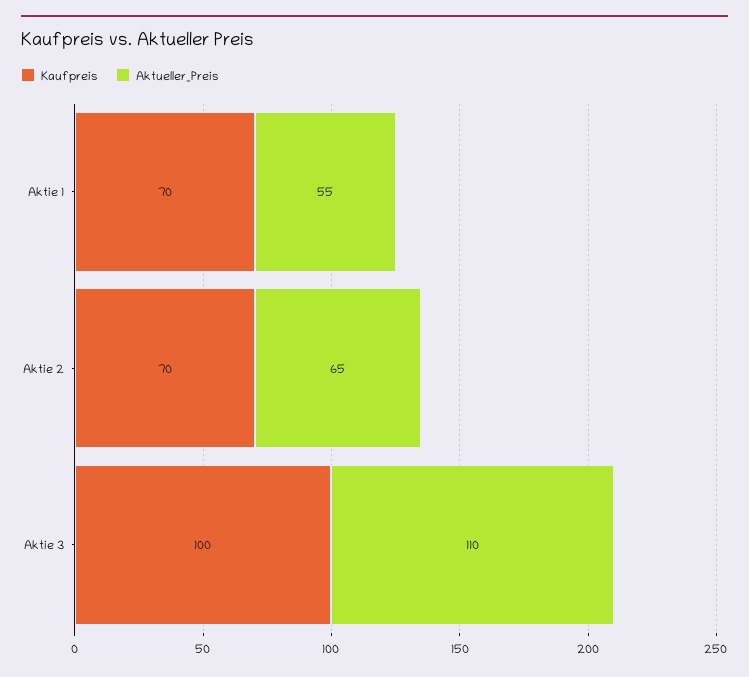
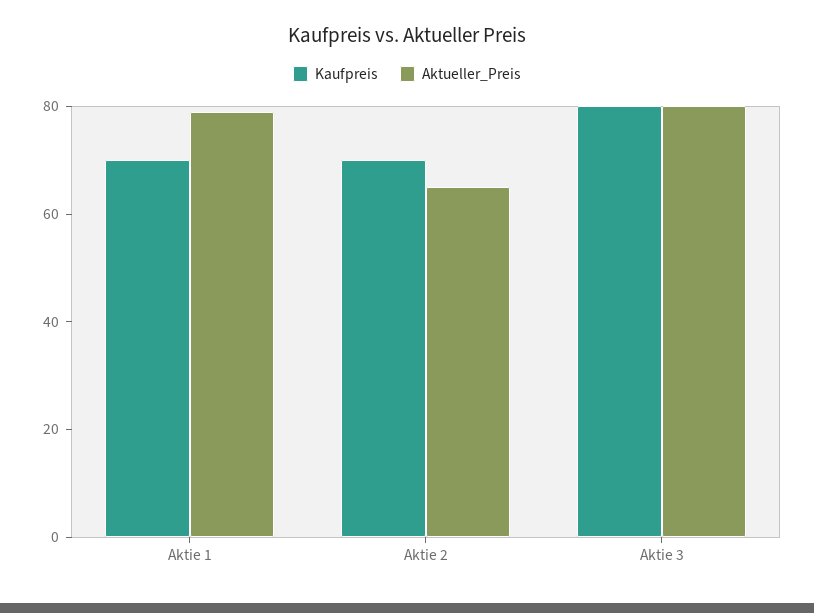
Aktueller_Preis, Aktie 1: 55 -> 80
Kaufpreis, Aktie 3: 100 -> 80
Aktueller_Preis, Aktie 3: 110 -> 80

